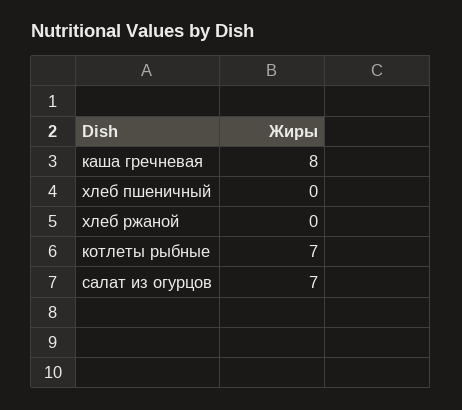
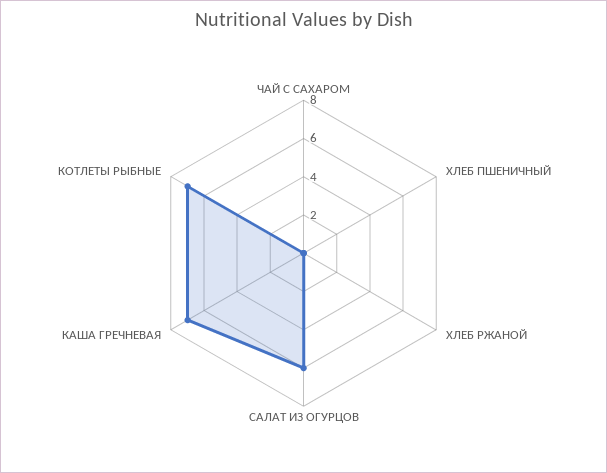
каша гречневая: 8 -> 7
салат из огурцов: 7 -> 6
ЧАЙ С САХАРОМ: none -> 0

